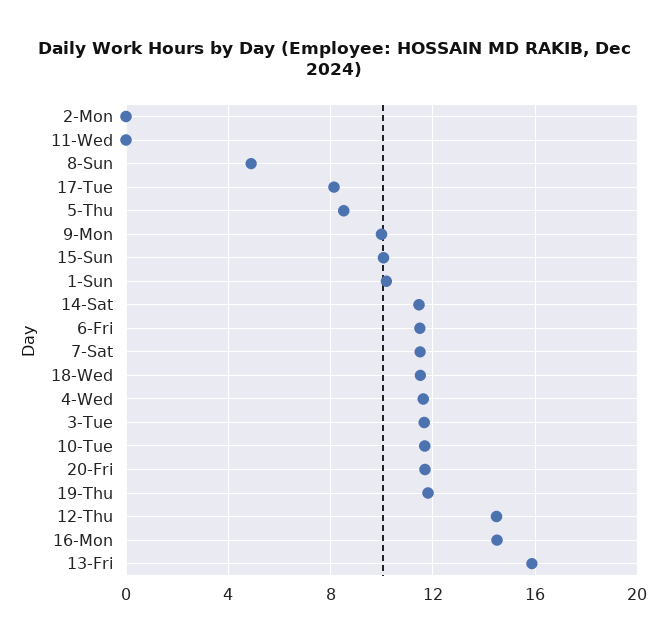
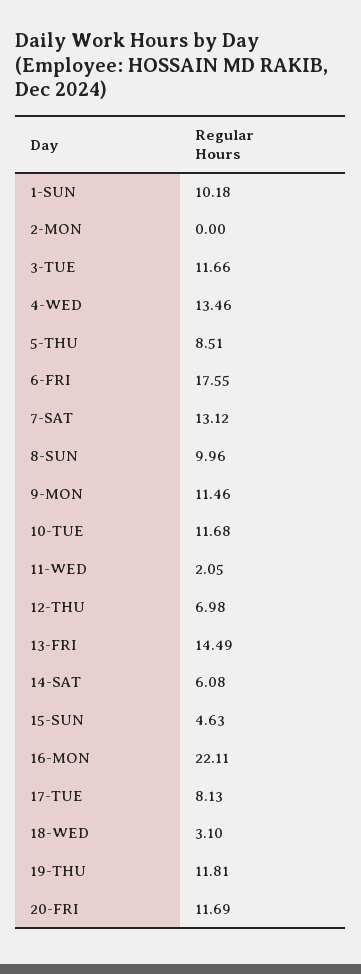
11-Wed: 0 -> 2.05
8-Sun: 5 -> 9.96
9-Mon: 10 -> 11.46
15-Sun: 10 -> 4.63
14-Sat: 11.5 -> 6.08
6-Fri: 11.5 -> 17.55
7-Sat: 11.5 -> 13.12
18-Wed: 11.5 -> 3.1
4-Wed: 11.5 -> 13.46
12-Thu: 14.5 -> 6.98
16-Mon: 14.5 -> 22.11
13-Fri: 16 -> 14.49

